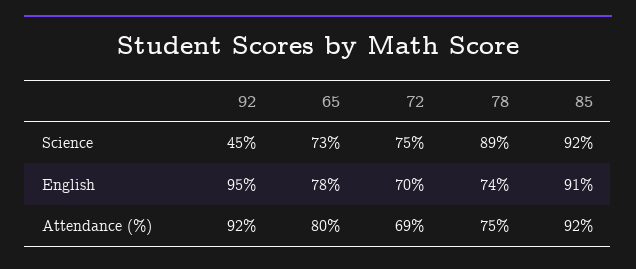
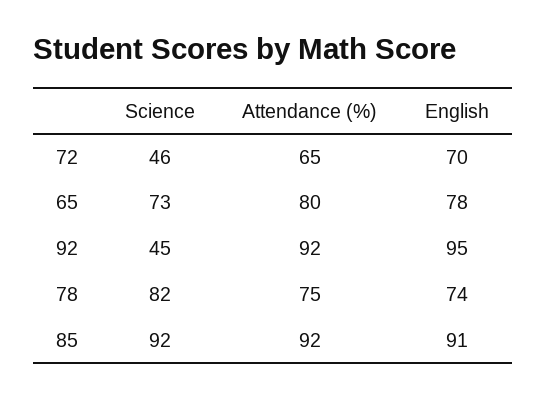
72, Science: 75 -> 46
78, Science: 89 -> 82
72, Attendance (%): 69 -> 65

